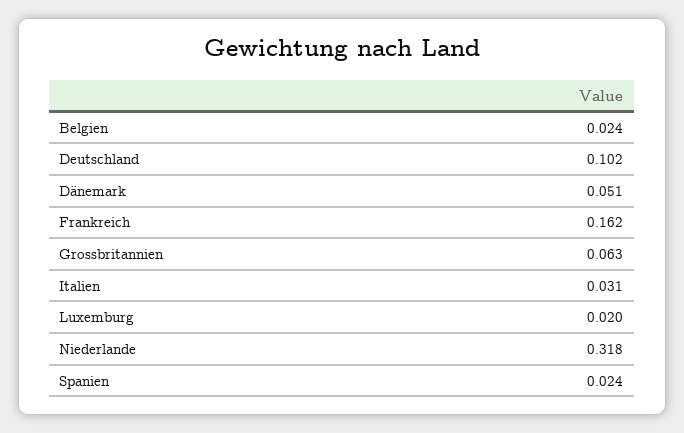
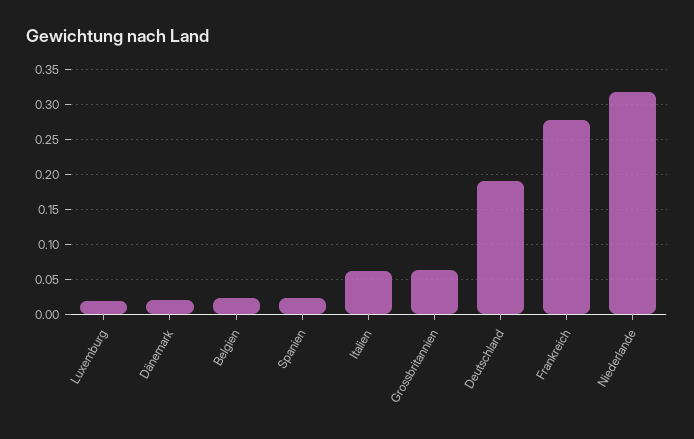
Deutschland: 0.102 -> 0.19
Dänemark: 0.051 -> 0.02
Frankreich: 0.162 -> 0.28
Italien: 0.031 -> 0.06

